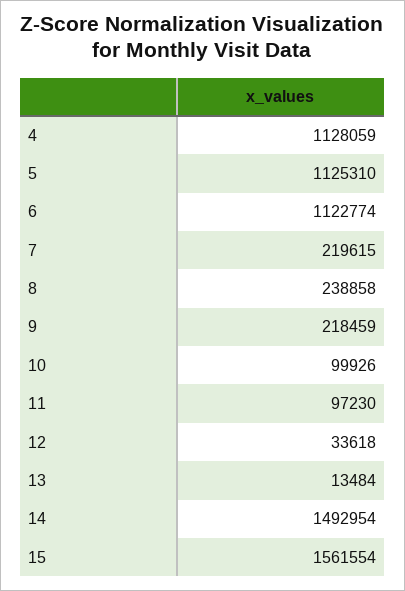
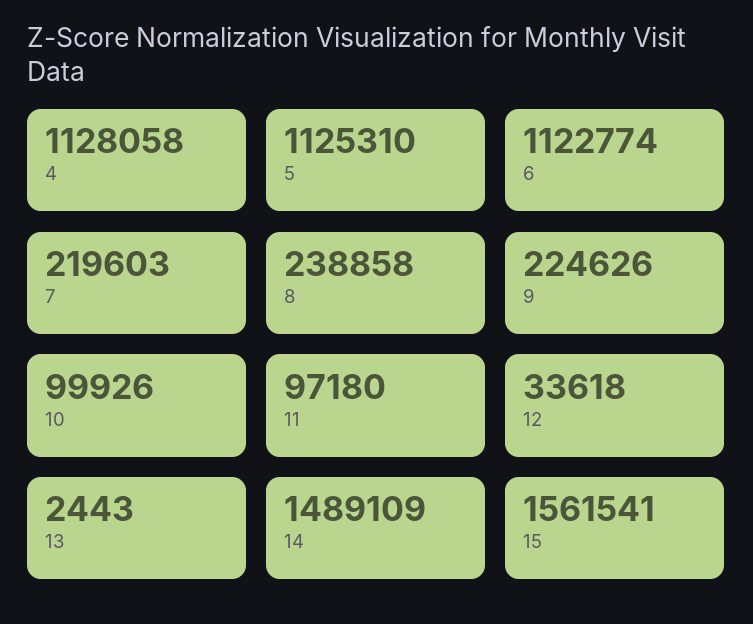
4: 1128059 -> 1128058
7: 219615 -> 219603
9: 218459 -> 224626
11: 97230 -> 97180
13: 13484 -> 2443
14: 1492954 -> 1489109
15: 1561554 -> 1561541

